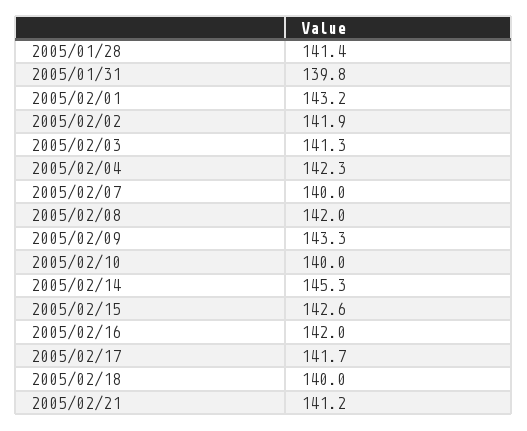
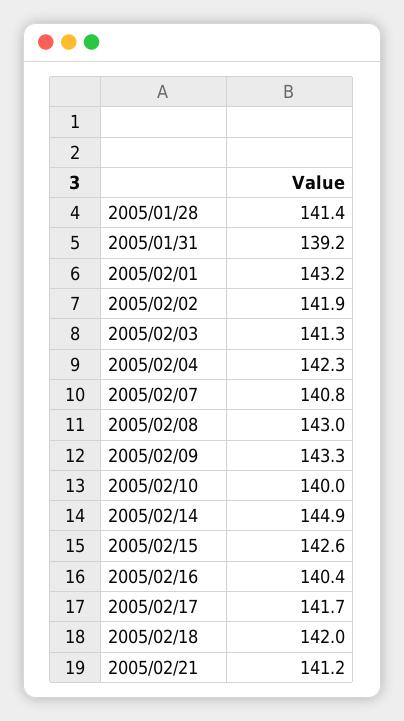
2005/01/31: 139.8 -> 139.2
2005/02/07: 140 -> 140.8
2005/02/08: 142 -> 143
2005/02/14: 145.3 -> 144.9
2005/02/16: 142 -> 140.4
2005/02/18: 140 -> 142

